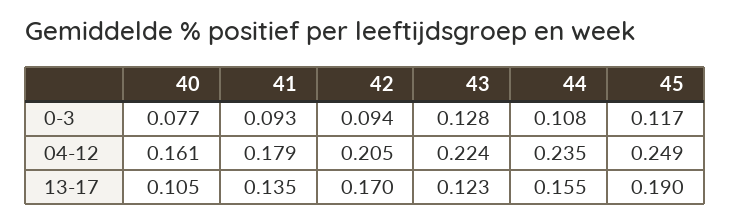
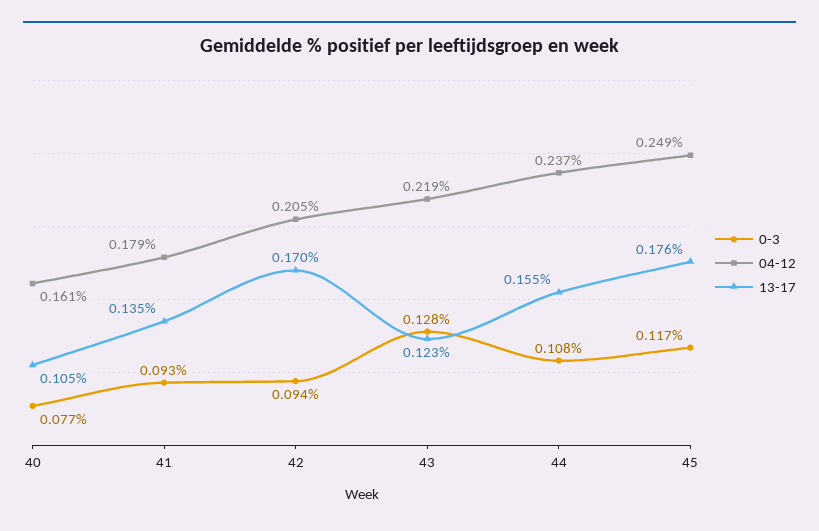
04-12, 43: 0.224 -> 0.219
04-12, 44: 0.235 -> 0.237
13-17, 45: 0.19 -> 0.176

